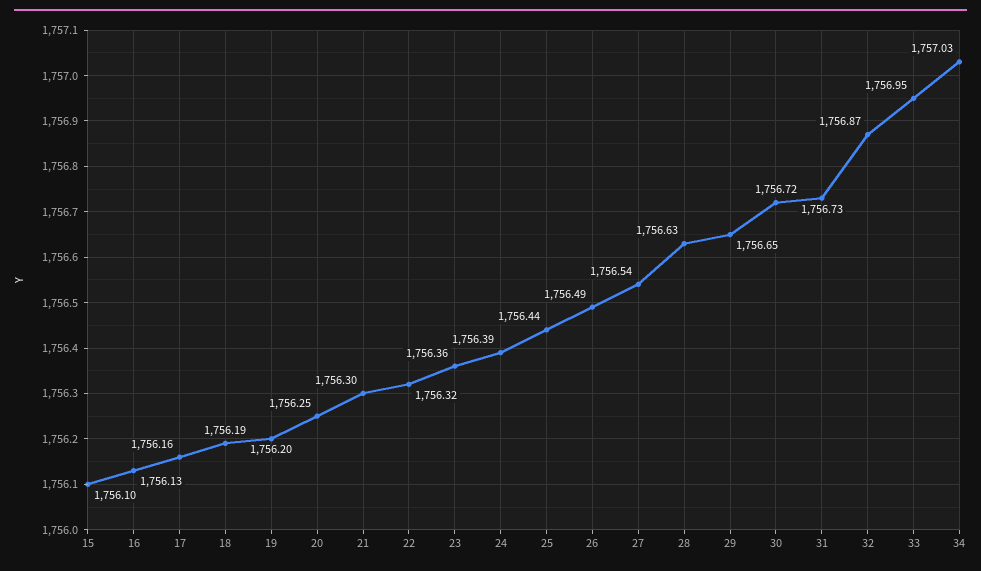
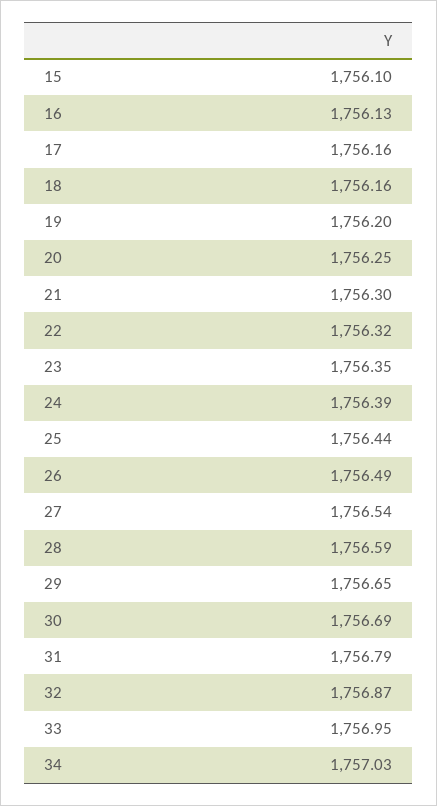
18: 1756.19 -> 1756.16
23: 1756.36 -> 1756.35
28: 1756.63 -> 1756.59
30: 1756.72 -> 1756.69
31: 1756.73 -> 1756.79

